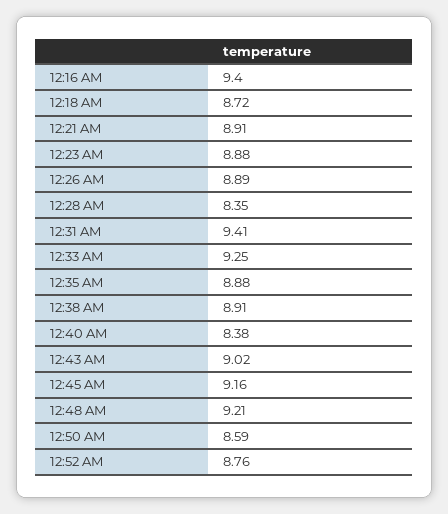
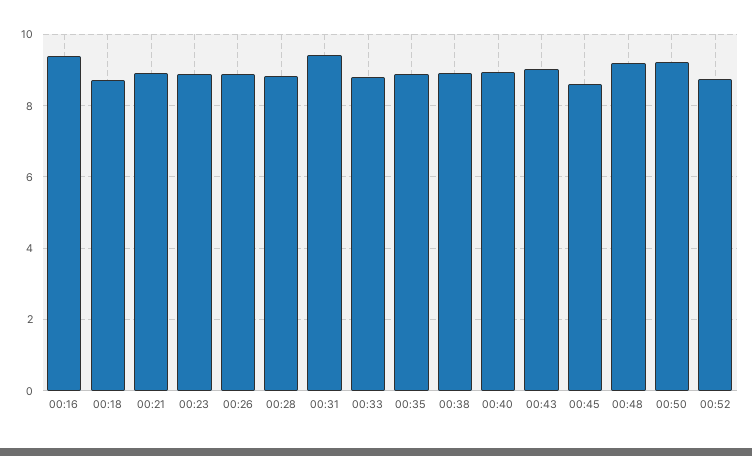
12:28 AM: 8.35 -> 8.8
12:33 AM: 9.25 -> 8.8
12:40 AM: 8.38 -> 9
12:45 AM: 9.16 -> 8.6
12:50 AM: 8.59 -> 9.2

